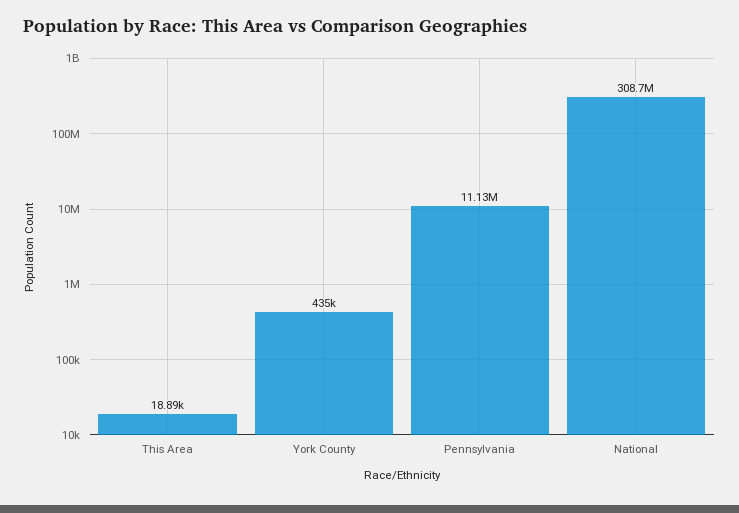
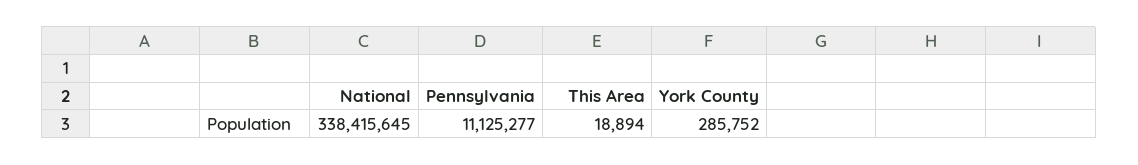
York County: 435000 -> 285752
National: 308700000 -> 338415645

